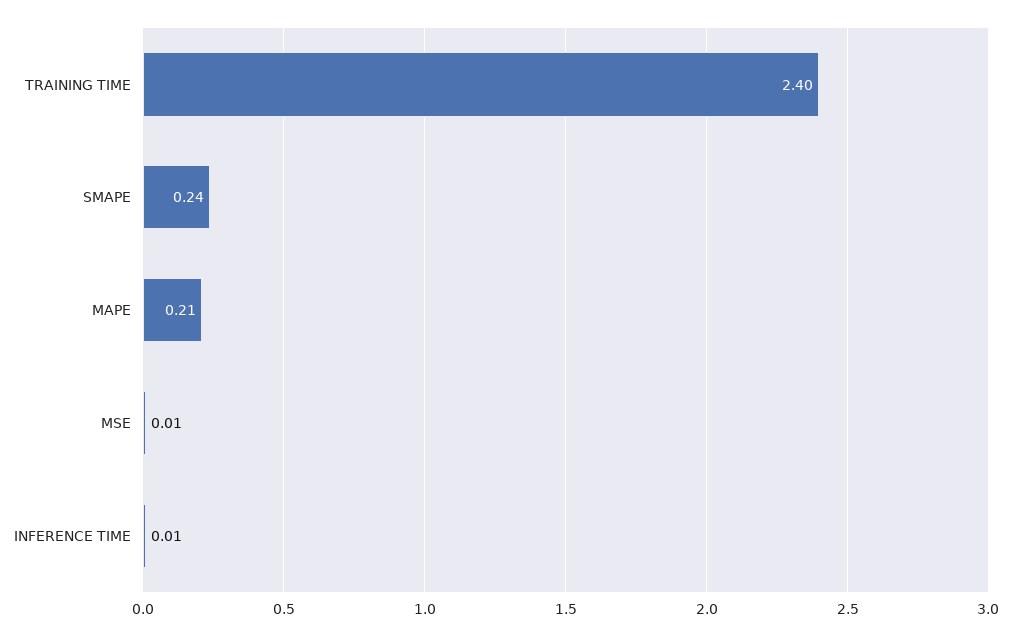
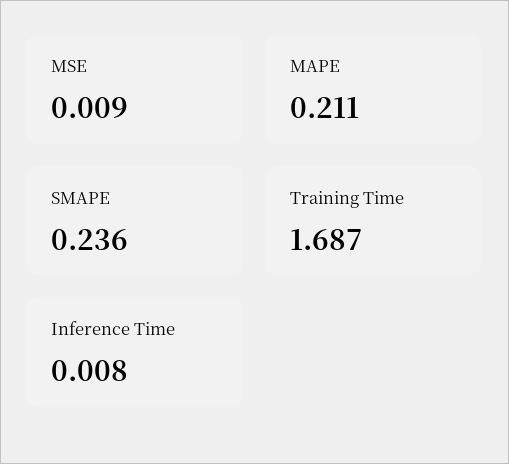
TRAINING TIME: 2.4 -> 1.687

